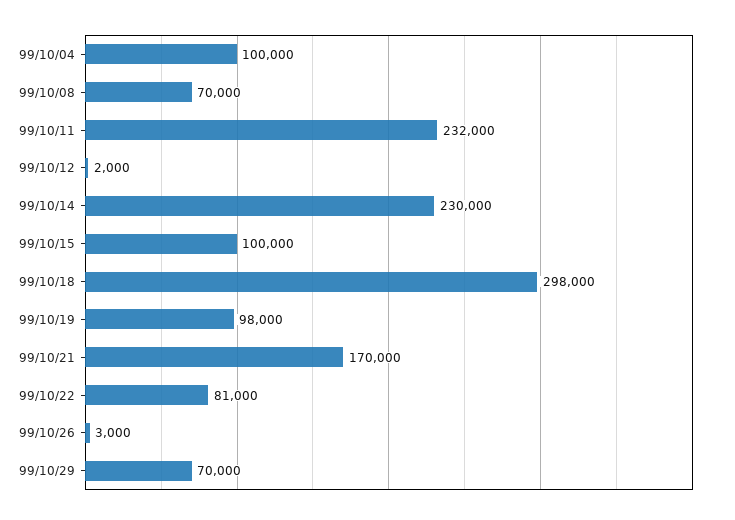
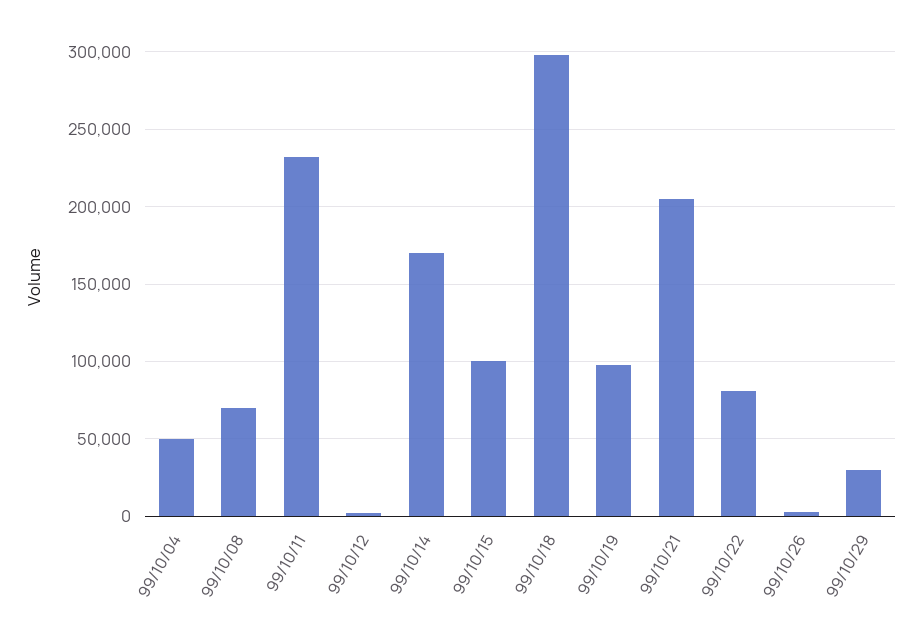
99/10/04: 100000 -> 50000
99/10/14: 230000 -> 170000
99/10/21: 170000 -> 205000
99/10/29: 70000 -> 30000

